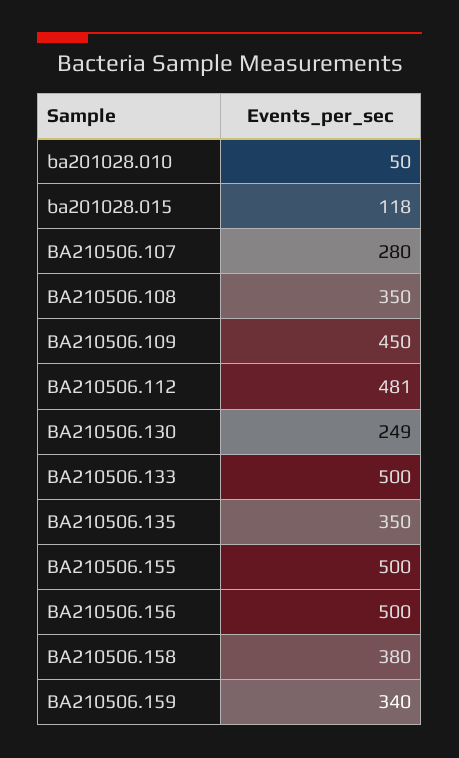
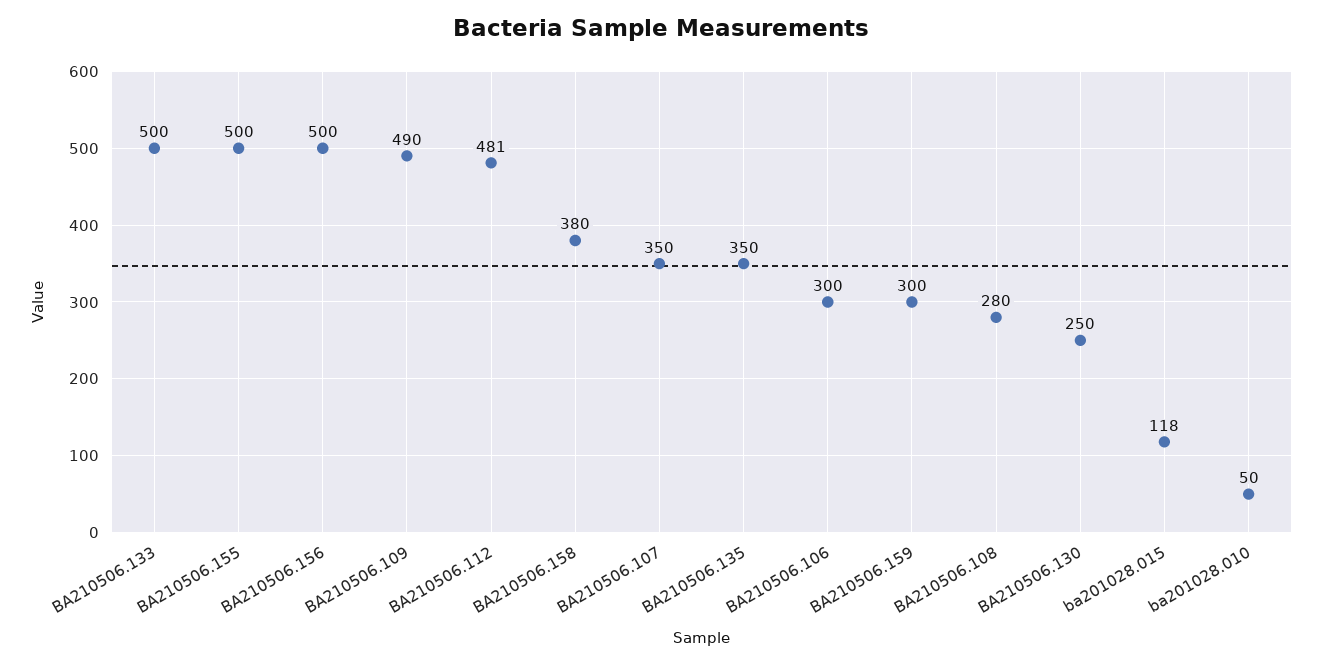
BA210506.107: 280 -> 350
BA210506.108: 350 -> 280
BA210506.109: 450 -> 490
BA210506.130: 249 -> 250
BA210506.159: 340 -> 300
BA210506.106: none -> 300

